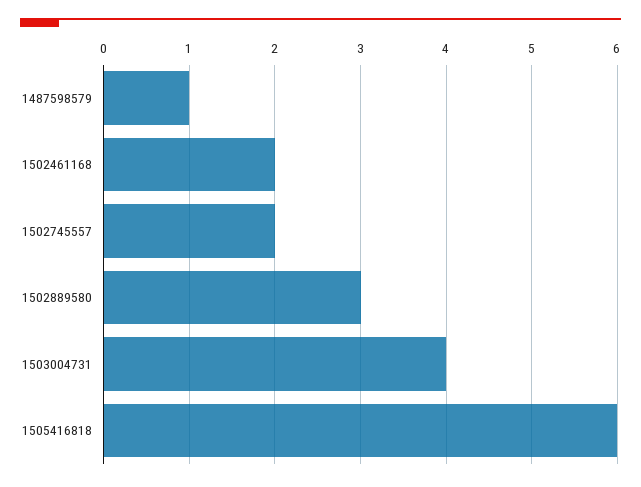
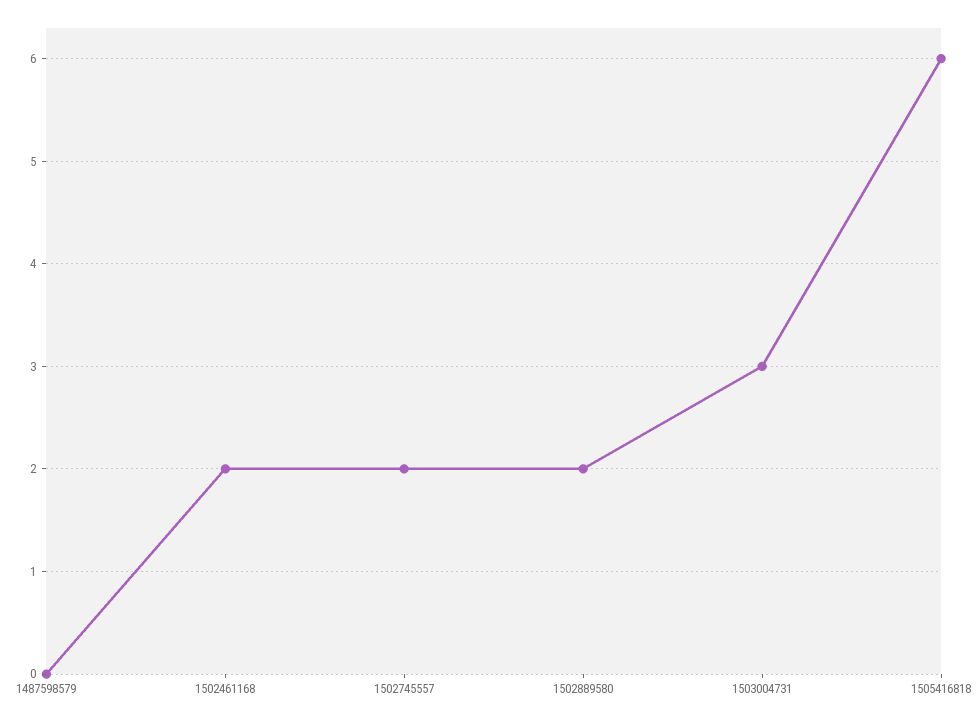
1487598579: 1 -> 0
1502889580: 3 -> 2
1503004731: 4 -> 3

